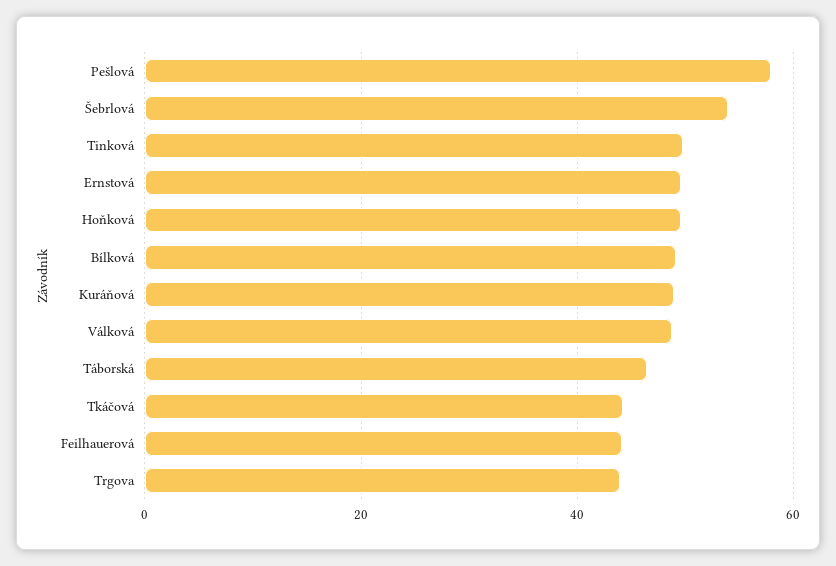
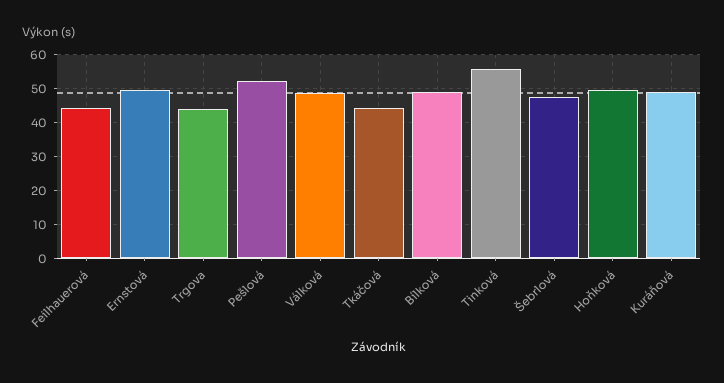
Pešlová: 58 -> 52
Šebrlová: 54 -> 48
Tinková: 50 -> 56
Táborská: 46 -> none

